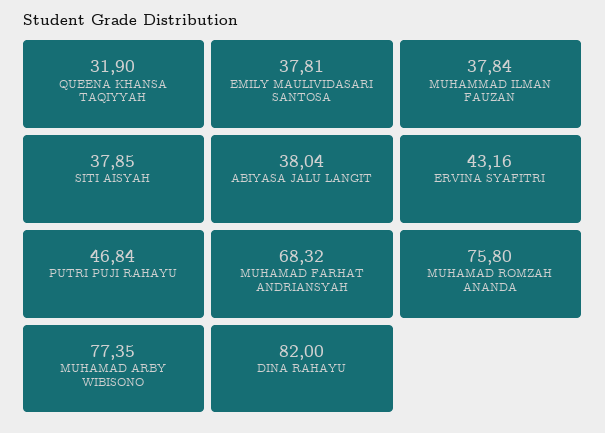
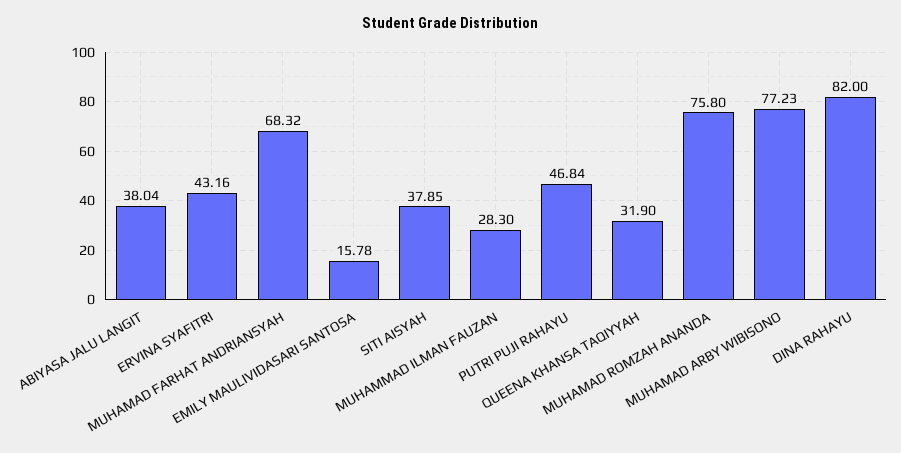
EMILY MAULIVIDASARI SANTOSA: 37.81 -> 15.78
MUHAMMAD ILMAN FAUZAN: 37.84 -> 28.3
MUHAMAD ARBY WIBISONO: 77.35 -> 77.23

